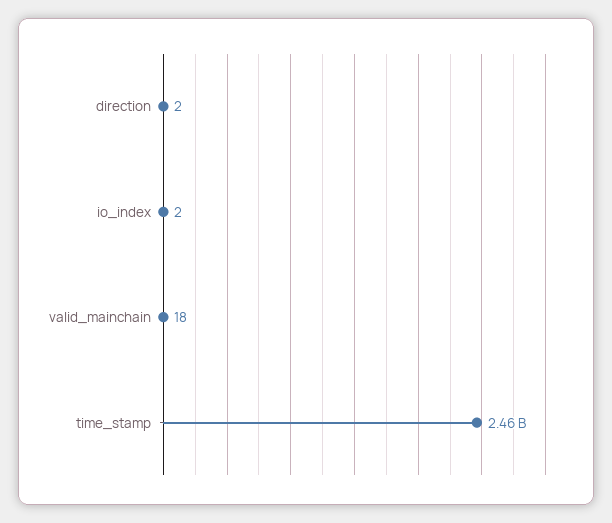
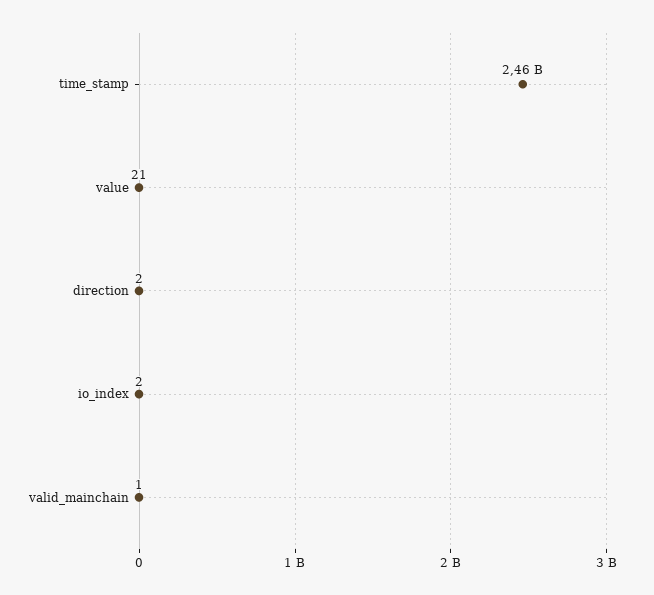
valid_mainchain: 18 -> 1
value: none -> 21

